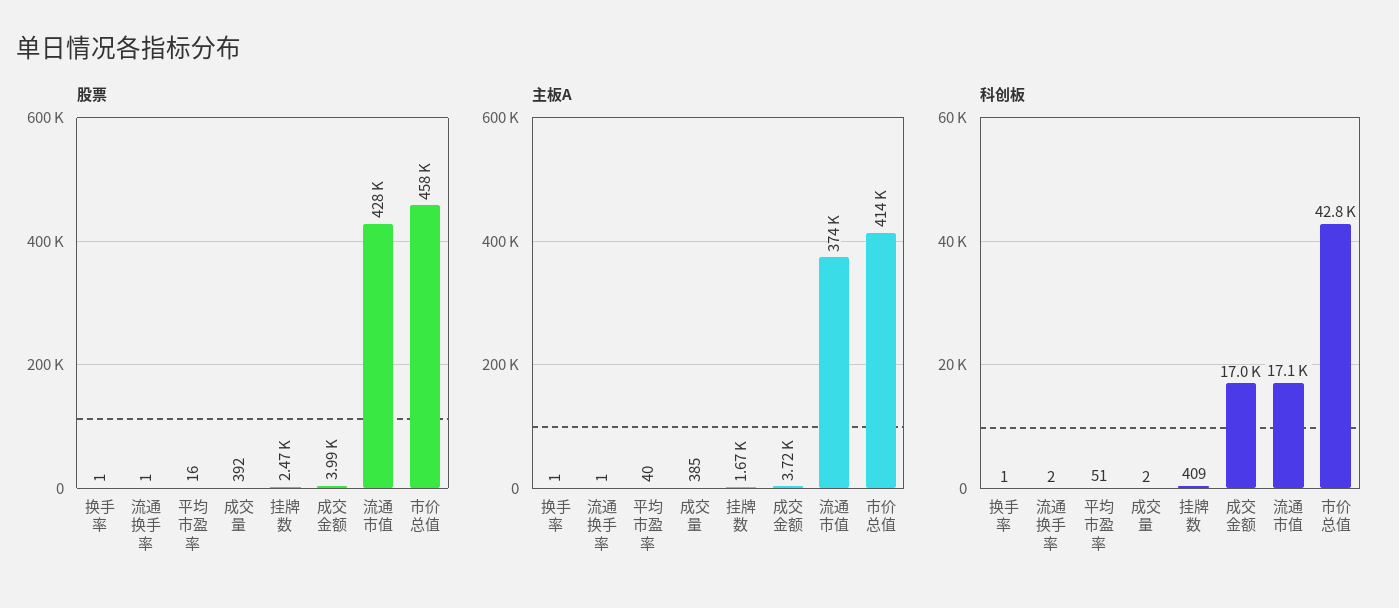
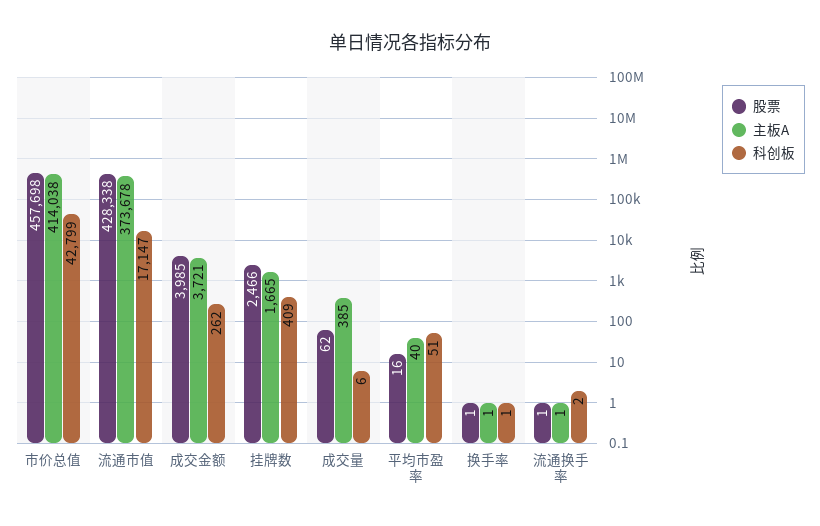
股票, 成交量: 392 -> 62
科创板, 成交量: 2 -> 6
科创板, 成交金额: 17000 -> 262

